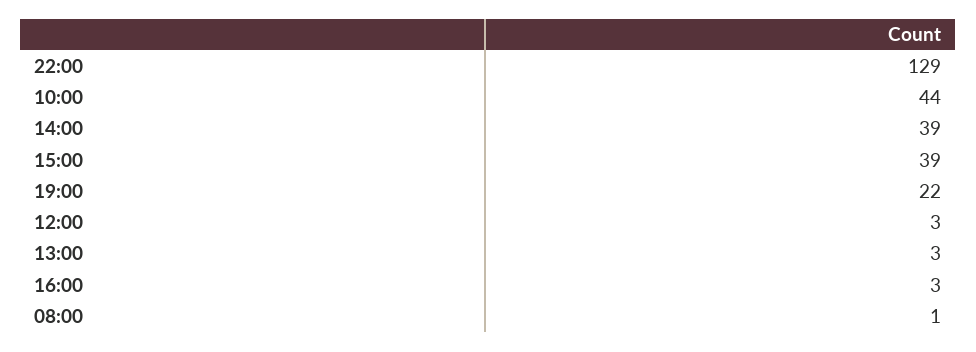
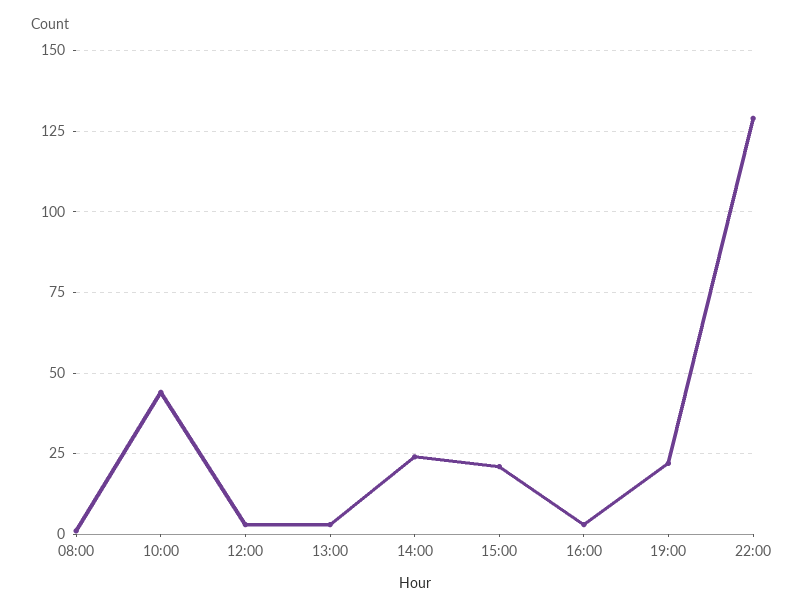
14:00: 39 -> 25
15:00: 39 -> 20

